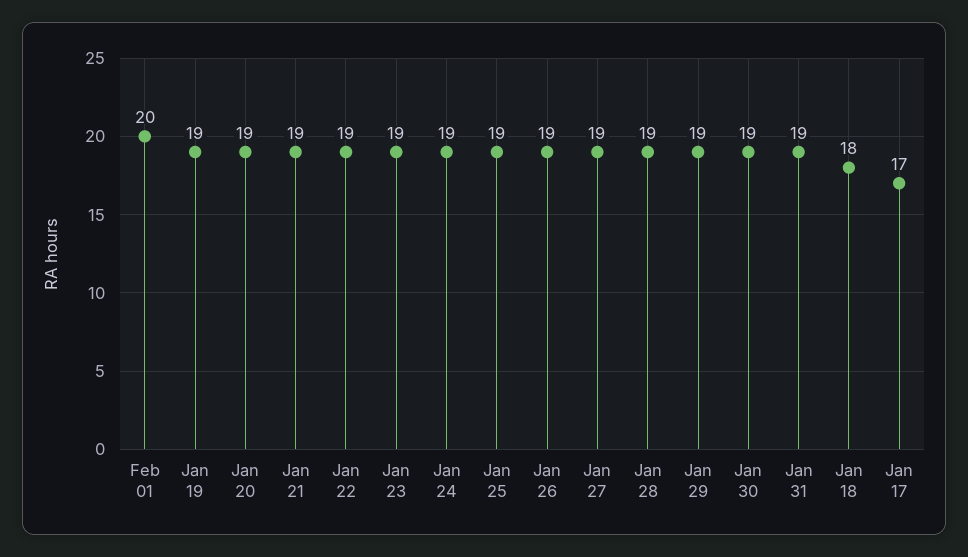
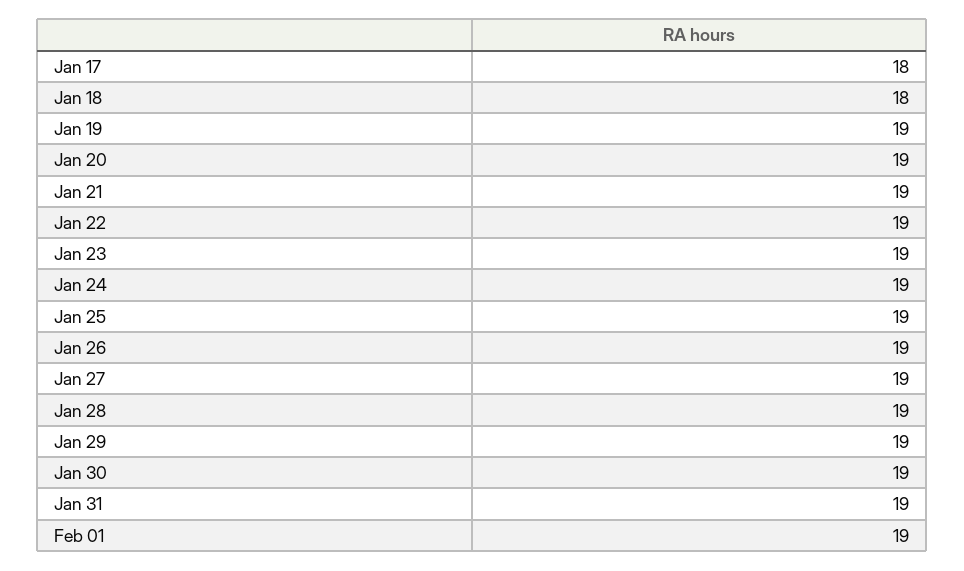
Feb 01: 20 -> 19
Jan 17: 17 -> 18

